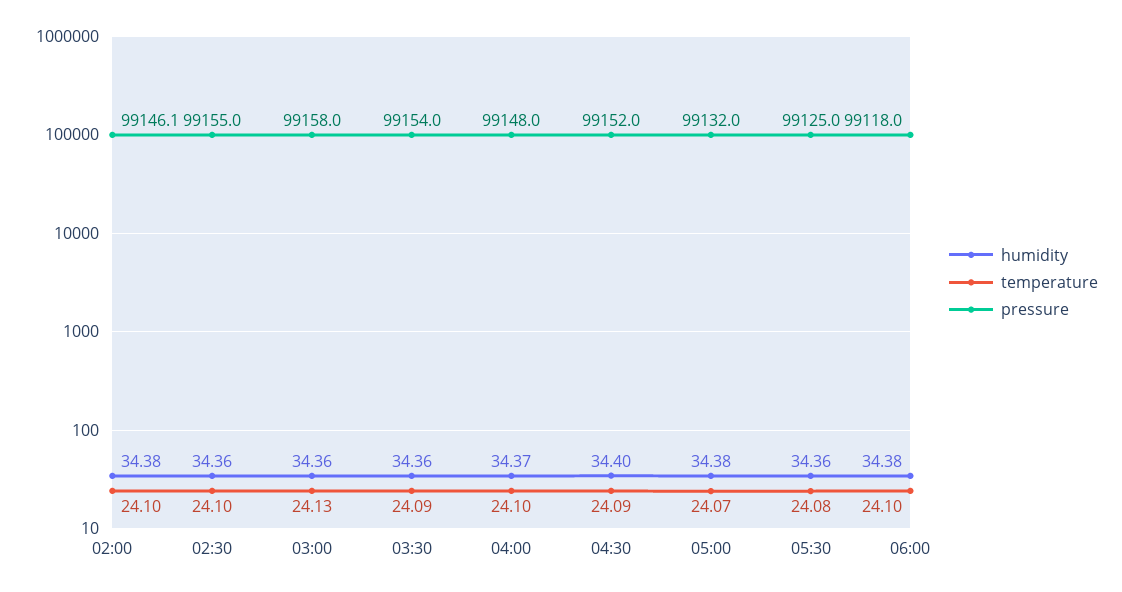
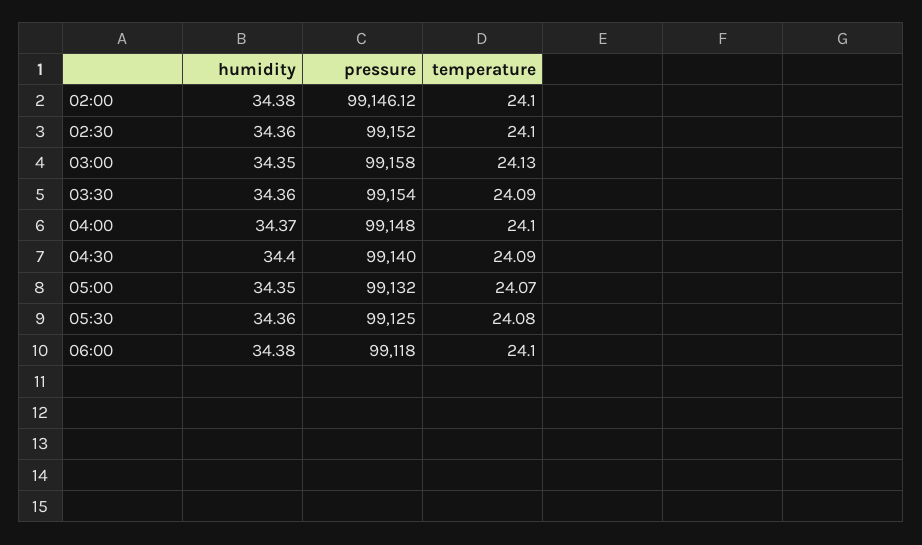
pressure, 02:30: 99155 -> 99152
humidity, 03:00: 34.36 -> 34.35
pressure, 04:30: 99152 -> 99140
humidity, 05:00: 34.38 -> 34.35

